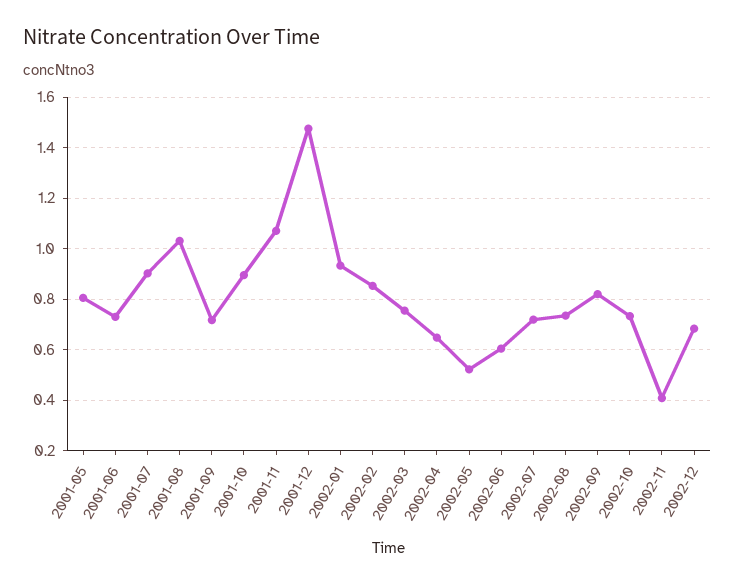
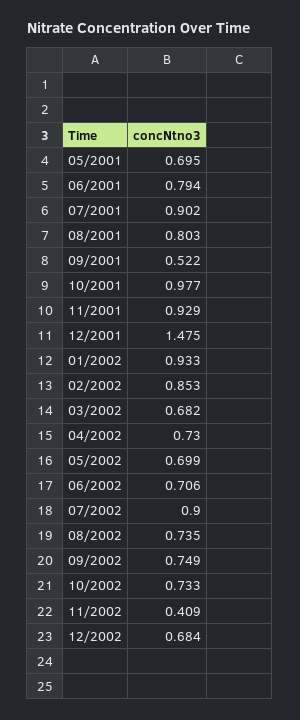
2001-05: 0.8 -> 0.695
2001-06: 0.725 -> 0.794
2001-08: 1.025 -> 0.803
2001-09: 0.725 -> 0.522
2001-10: 0.9 -> 0.977
2001-11: 1.075 -> 0.929
2002-03: 0.75 -> 0.682
2002-04: 0.65 -> 0.73
2002-05: 0.525 -> 0.699
2002-06: 0.6 -> 0.706
2002-07: 0.725 -> 0.9
2002-09: 0.825 -> 0.749

